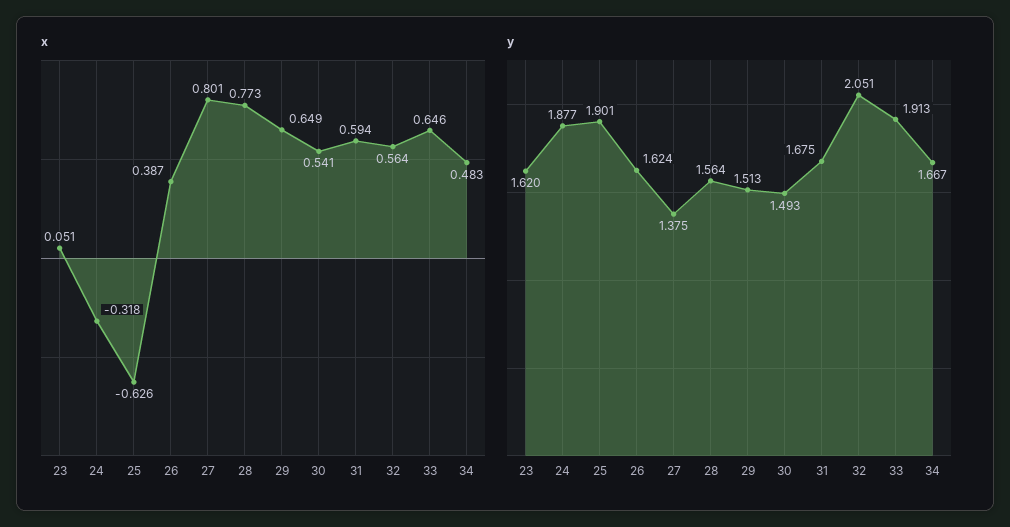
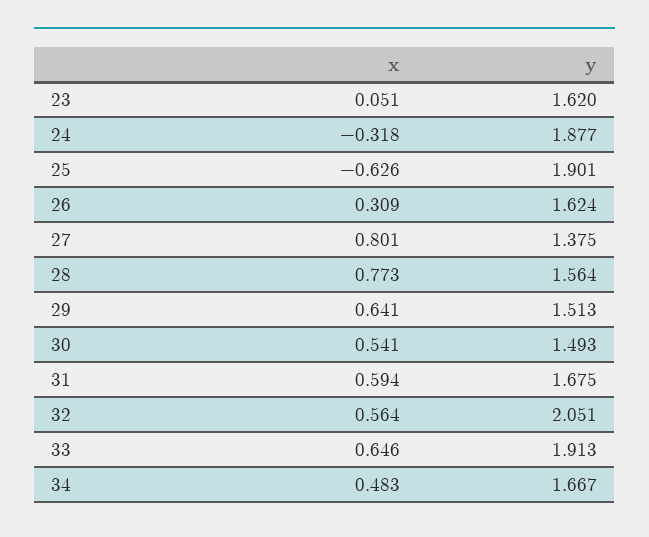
x, 26: 0.387 -> 0.309
x, 29: 0.649 -> 0.641

